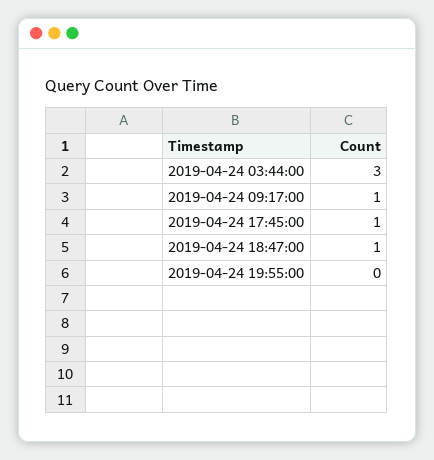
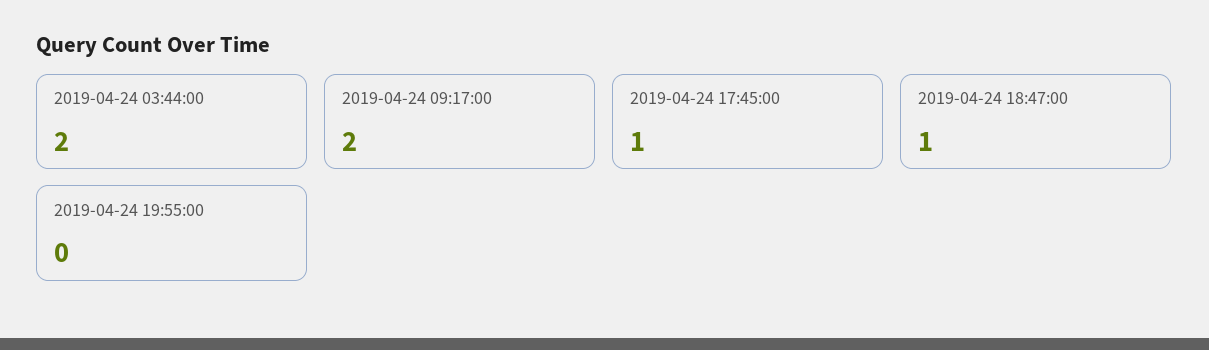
2019-04-24 03:44:00: 3 -> 2
2019-04-24 09:17:00: 1 -> 2

